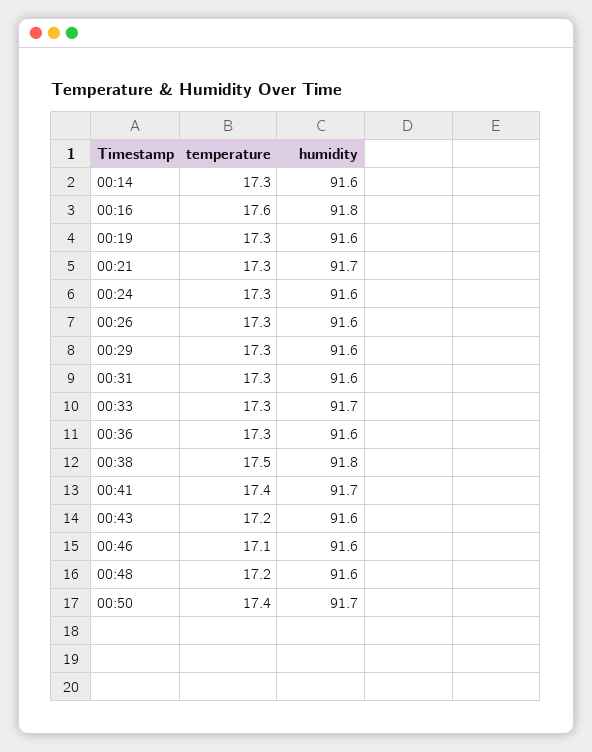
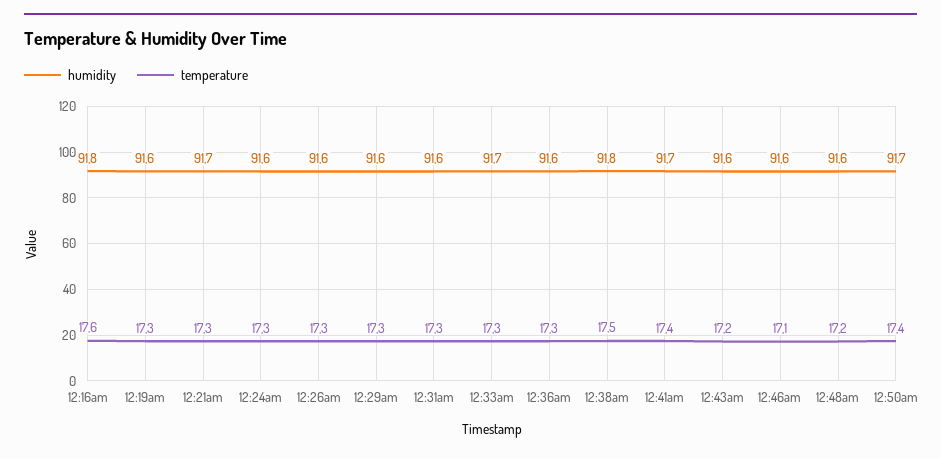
temperature, 00:14: 17.3 -> none
humidity, 00:14: 91.6 -> none

